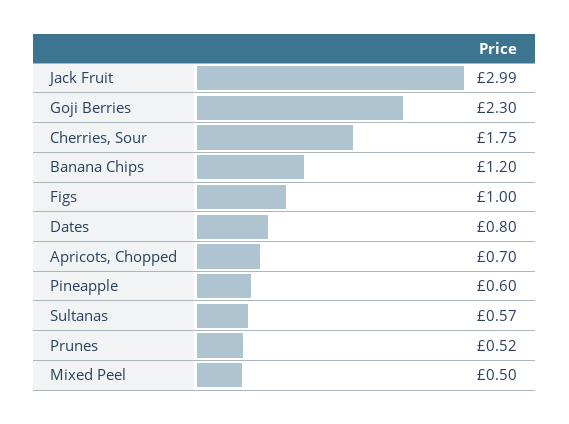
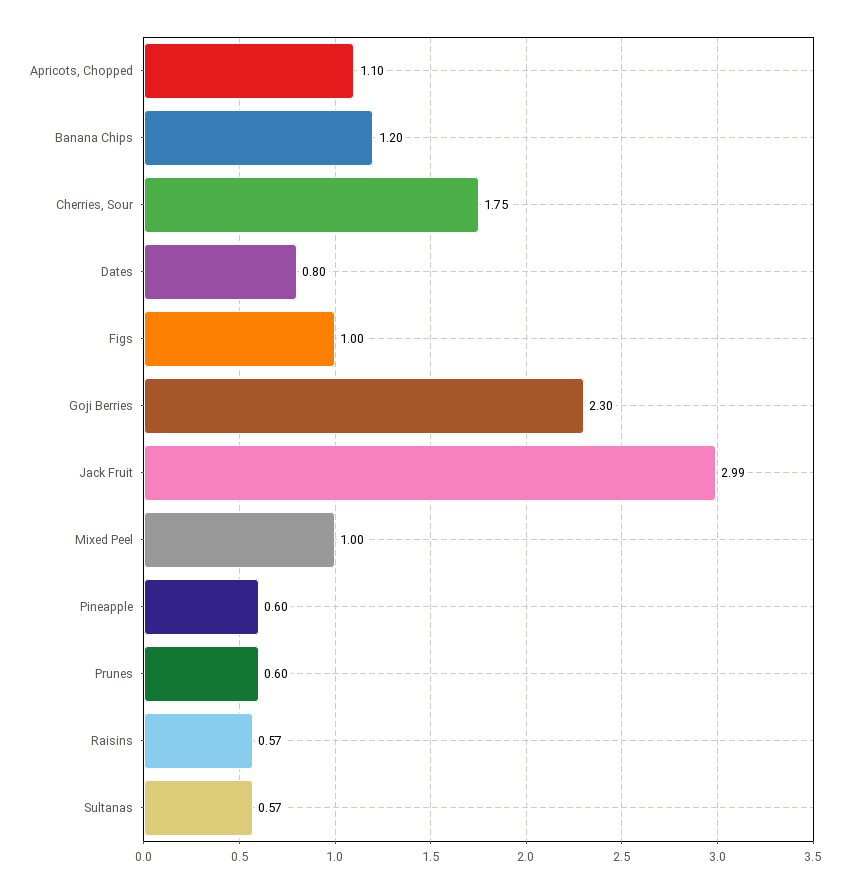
Apricots, Chopped: 0.7 -> 1.1
Prunes: 0.52 -> 0.6
Mixed Peel: 0.5 -> 1
Raisins: none -> 0.57

